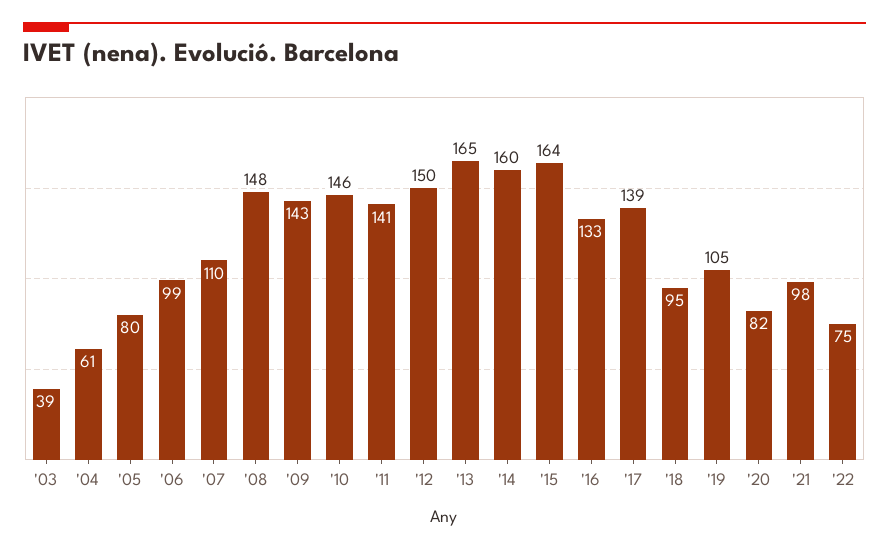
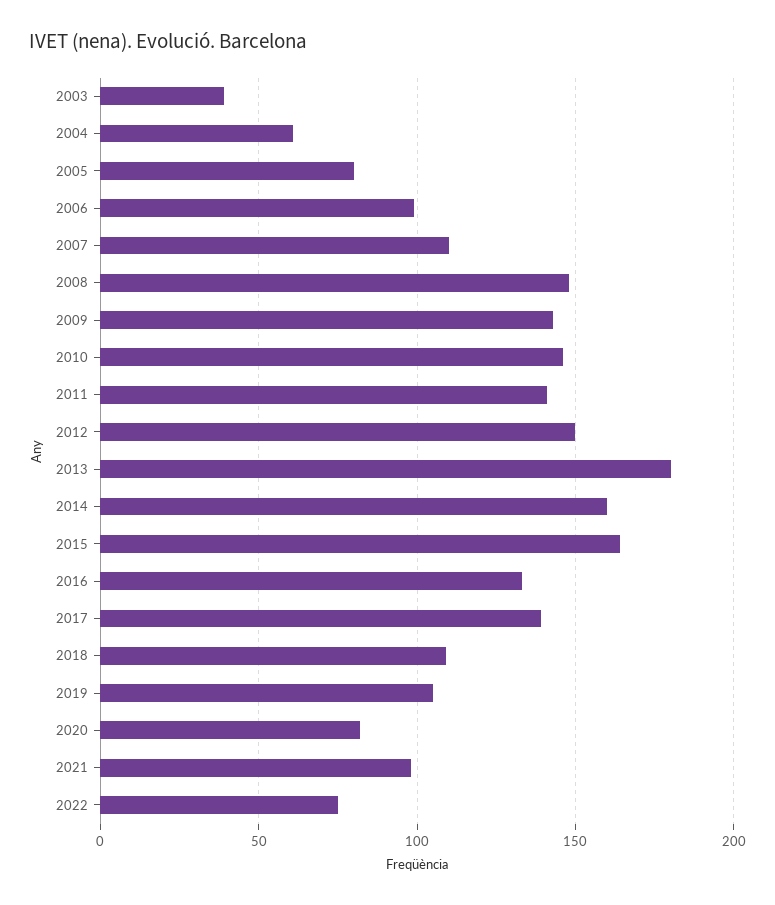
'13: 165 -> 180
'18: 95 -> 110

